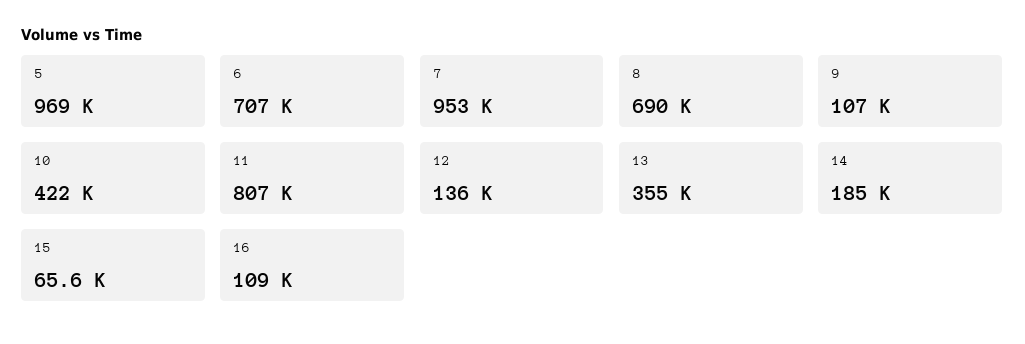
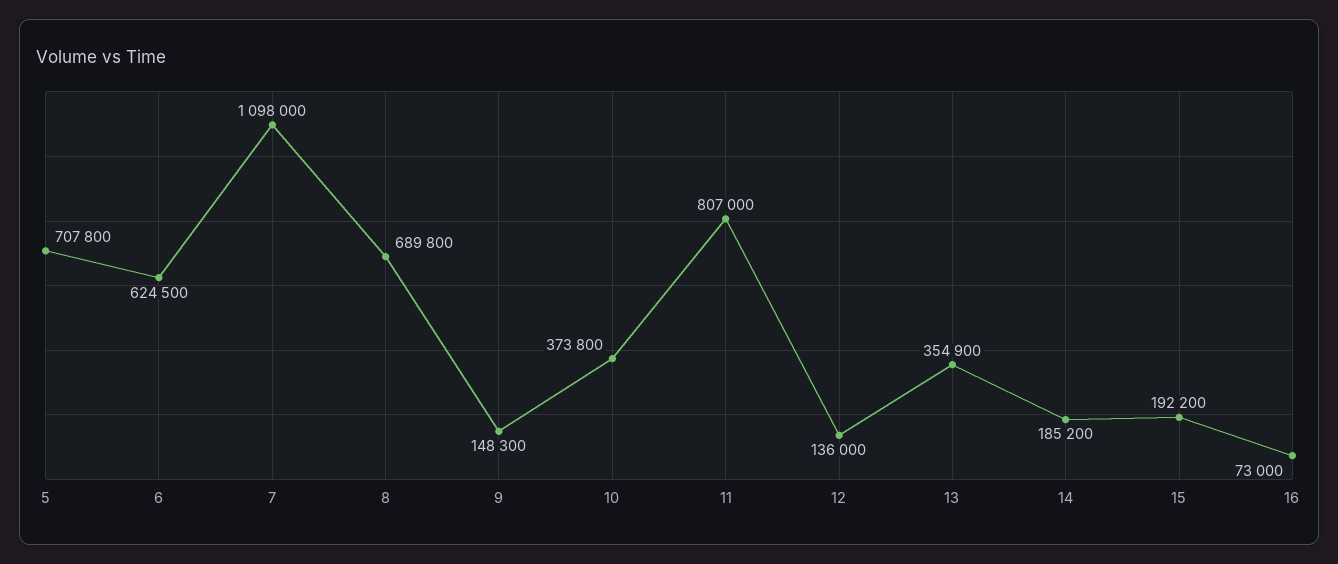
5: 969000 -> 707800
6: 707000 -> 624500
7: 953000 -> 1098000
9: 107000 -> 148300
10: 422000 -> 373800
15: 65600 -> 192200
16: 109000 -> 73000

